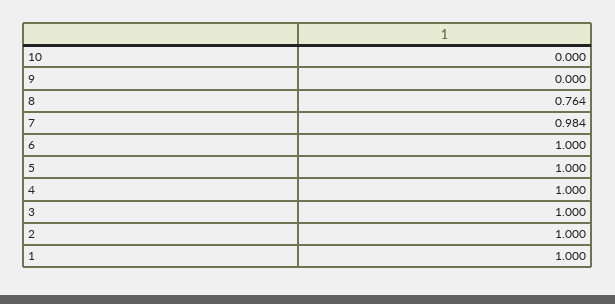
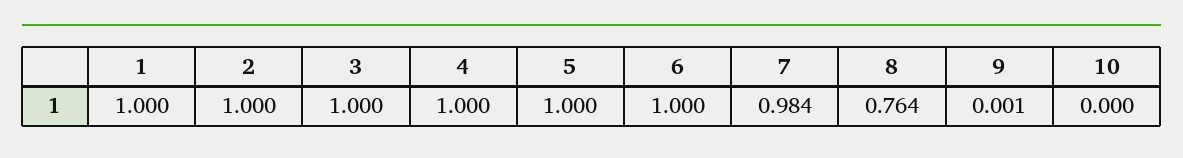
9: 0 -> 0.001

